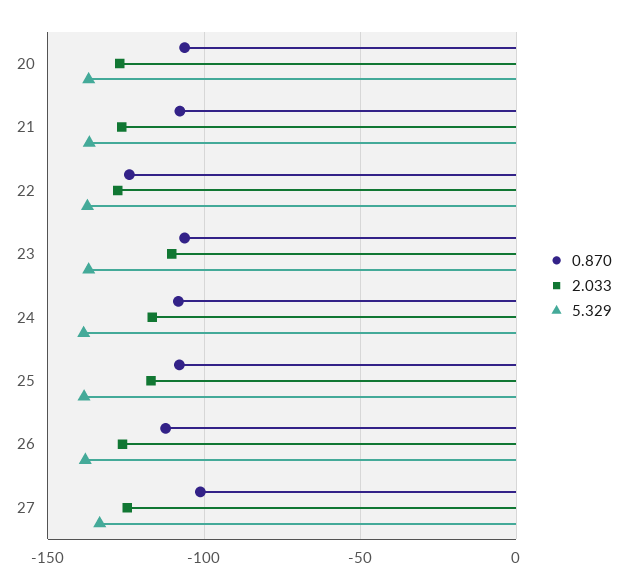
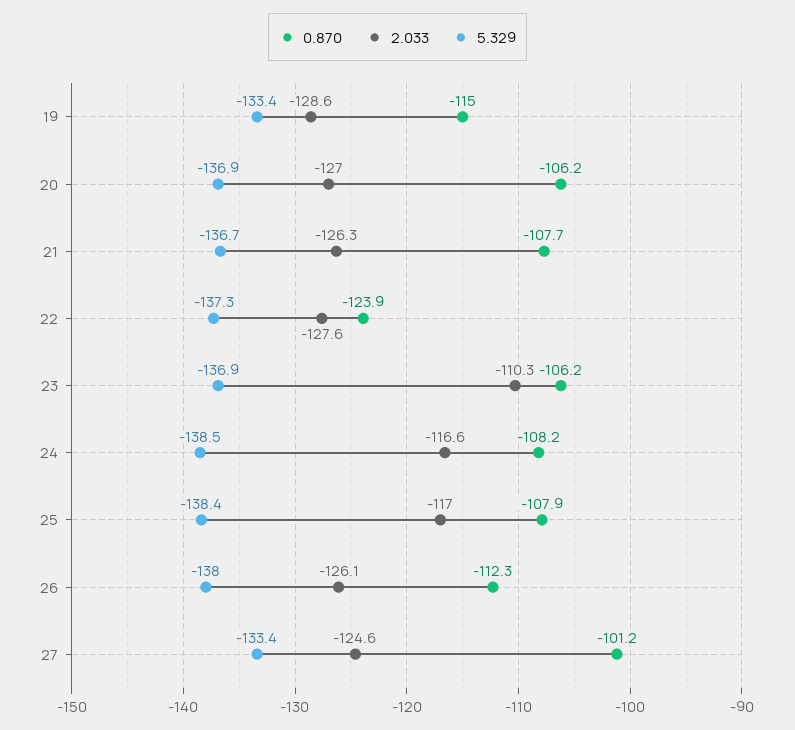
0.870, 19: none -> -115
2.033, 19: none -> -128.6
5.329, 19: none -> -133.4

